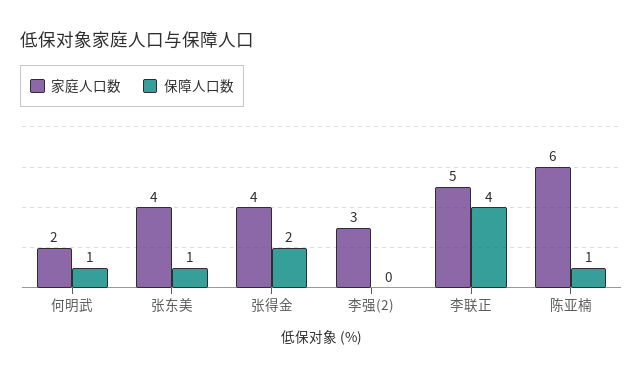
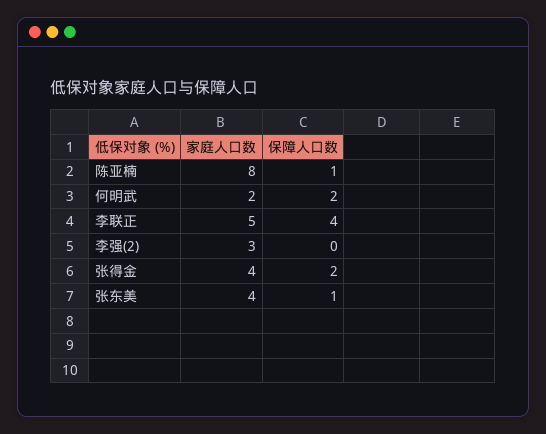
保障人口数, 何明武: 1 -> 2
家庭人口数, 陈亚楠: 6 -> 8

